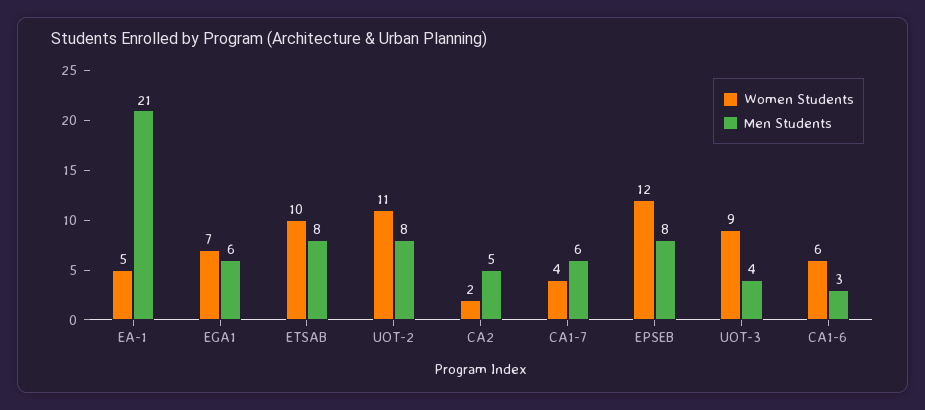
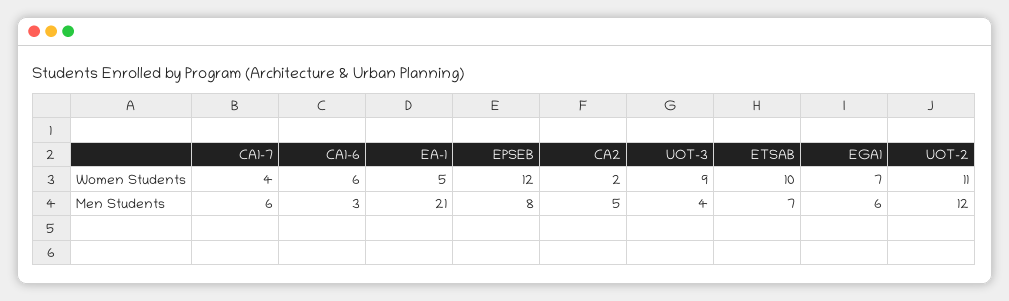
Men Students, ETSAB: 8 -> 7
Men Students, UOT-2: 8 -> 12

